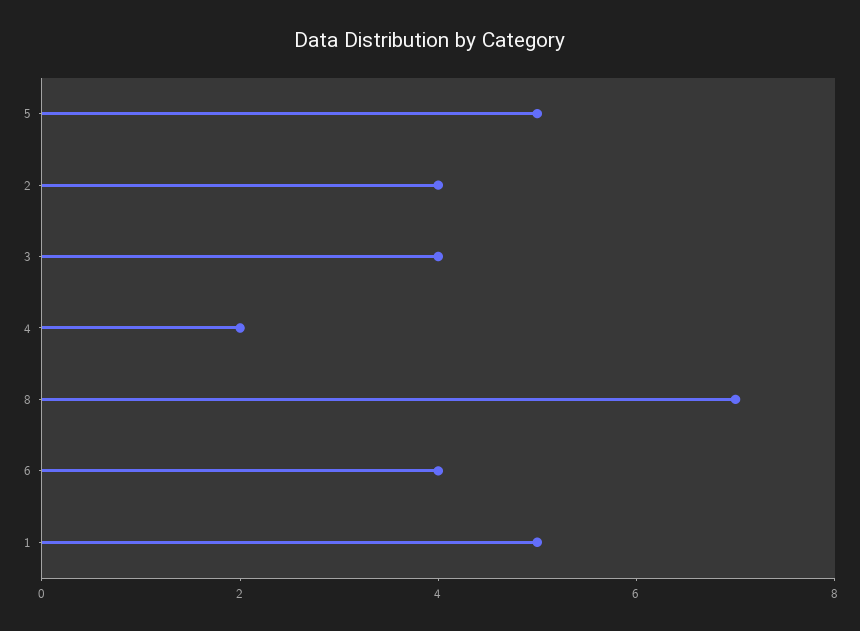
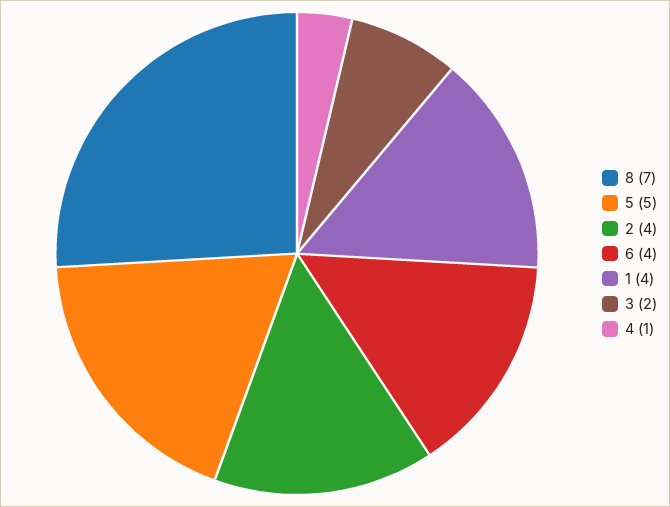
3: 4 -> 2
4: 2 -> 1
1: 5 -> 4

